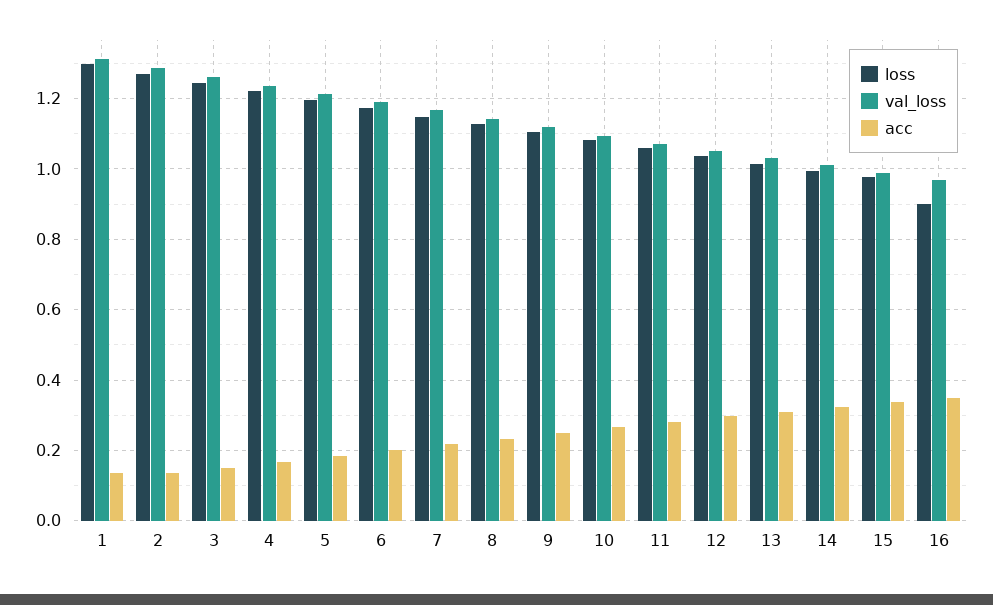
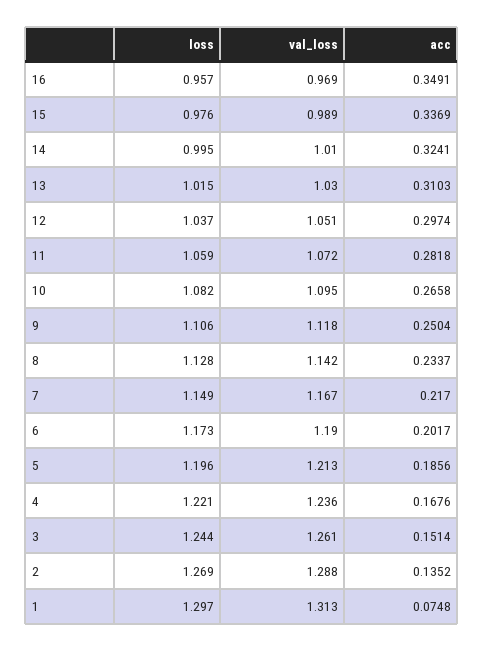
acc, 1: 0.14 -> 0.0748
loss, 16: 0.9 -> 0.957

